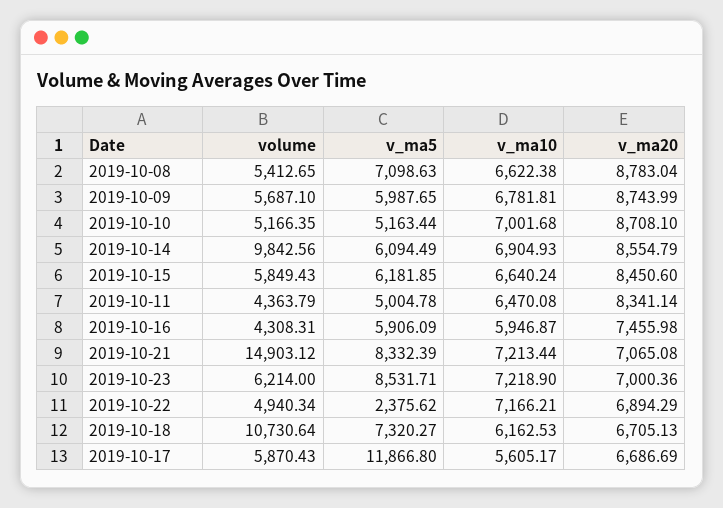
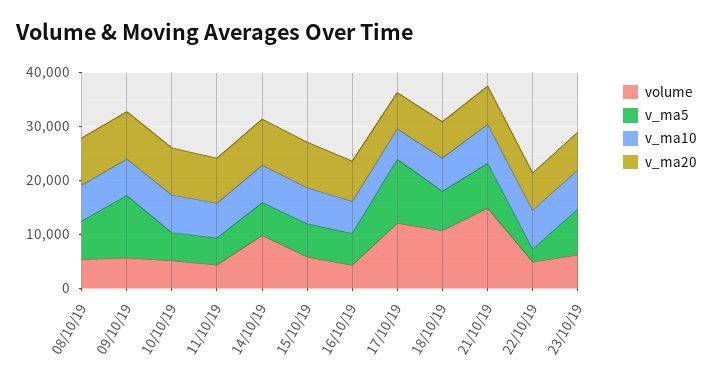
v_ma5, 2019-10-09: 5987.65 -> 12000
volume, 2019-10-17: 5870.43 -> 12000

